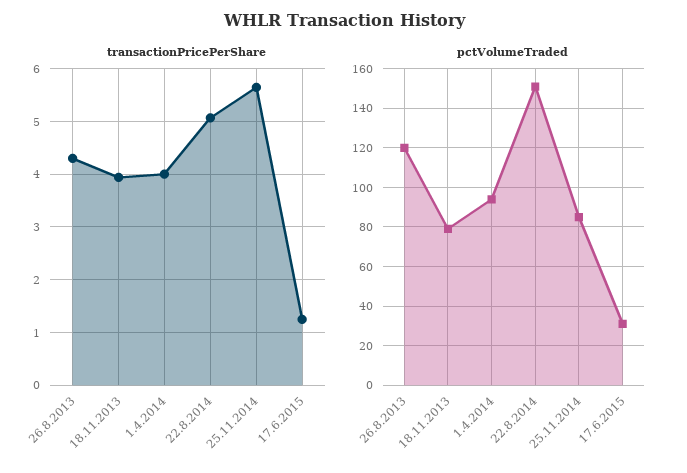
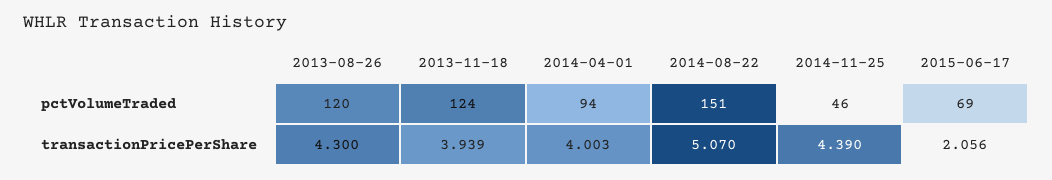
transactionPricePerShare, 25.11.2014: 5.6 -> 4.39
transactionPricePerShare, 17.6.2015: 1.2 -> 2.056
pctVolumeTraded, 18.11.2013: 80 -> 124
pctVolumeTraded, 25.11.2014: 85 -> 46
pctVolumeTraded, 17.6.2015: 30 -> 69

